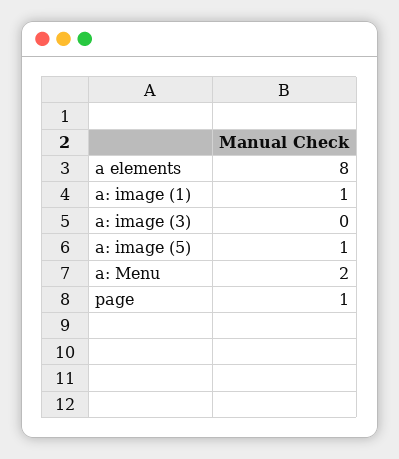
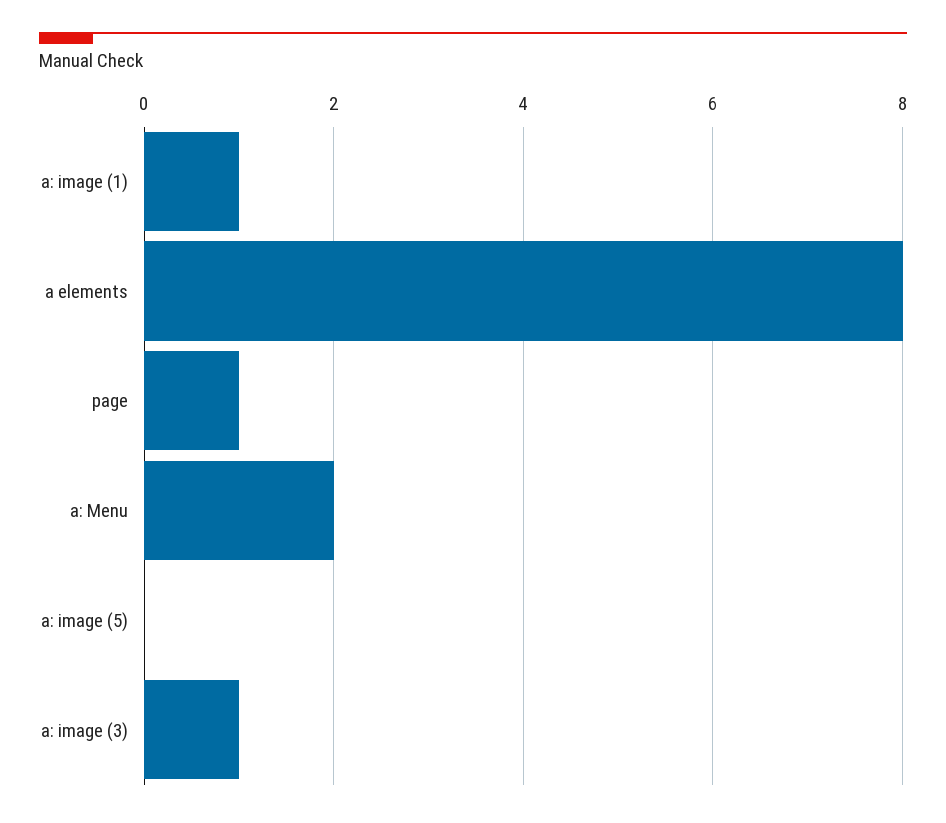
a: image (3): 0 -> 1
a: image (5): 1 -> 0

